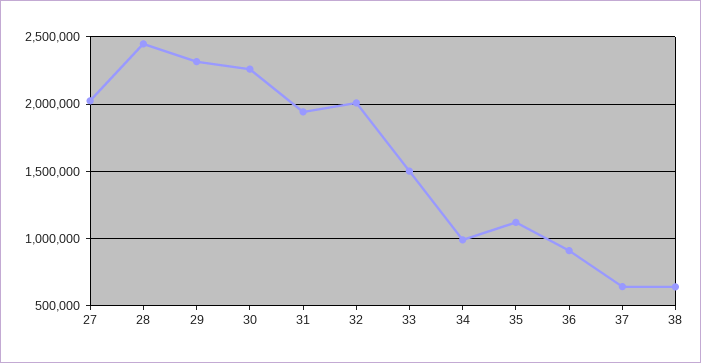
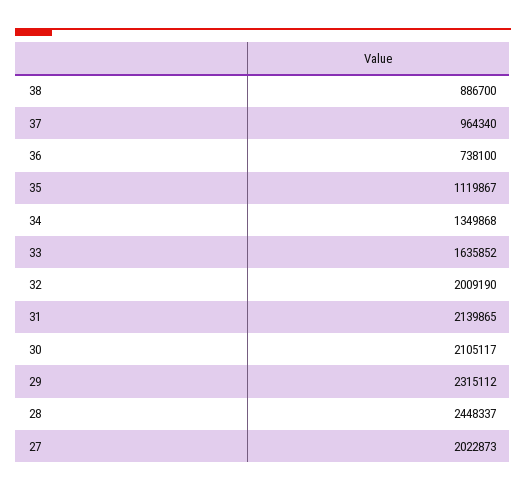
30: 2250000 -> 2105117
31: 1950000 -> 2139865
33: 1500000 -> 1635852
34: 1000000 -> 1349868
36: 900000 -> 738100
37: 650000 -> 964340
38: 650000 -> 886700

